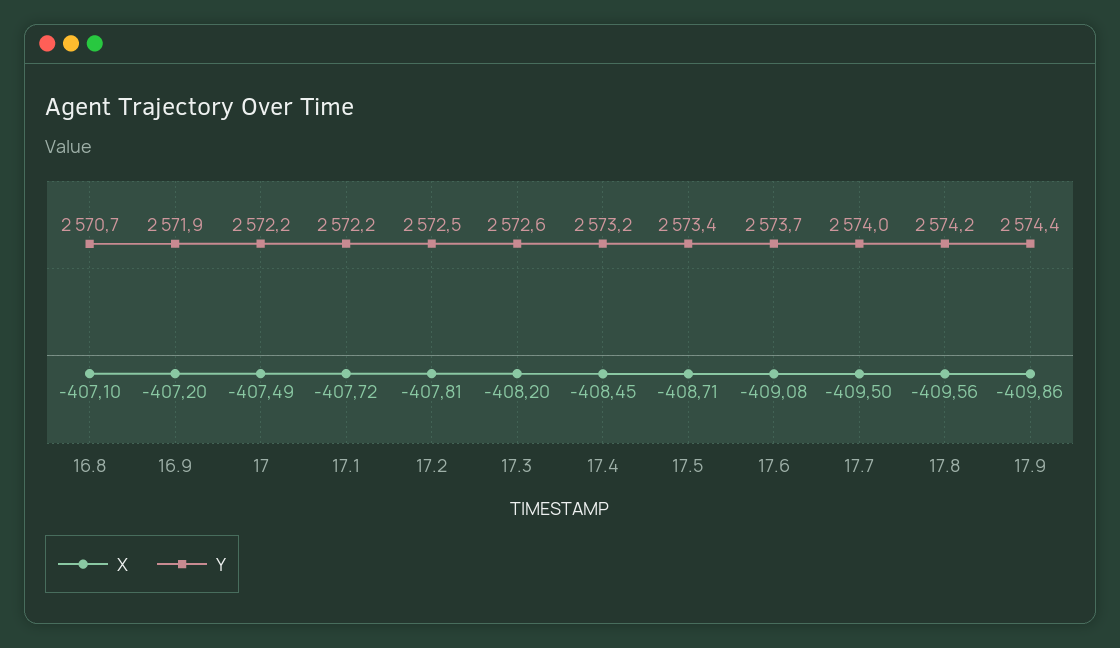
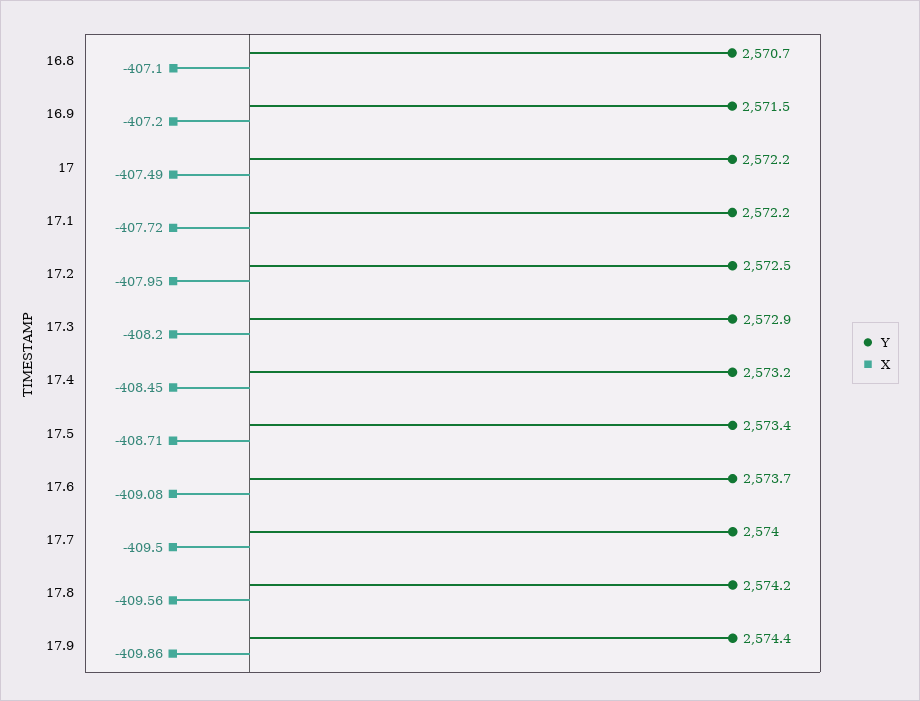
Y, 16.9: 2571.9 -> 2571.5
X, 17.2: -407.81 -> -407.95
Y, 17.3: 2572.6 -> 2572.9

